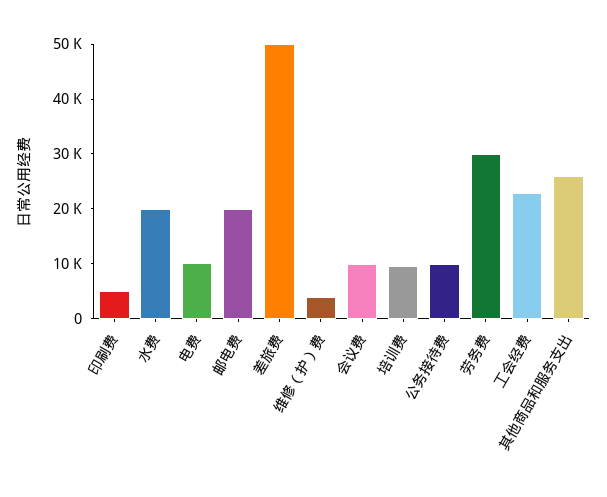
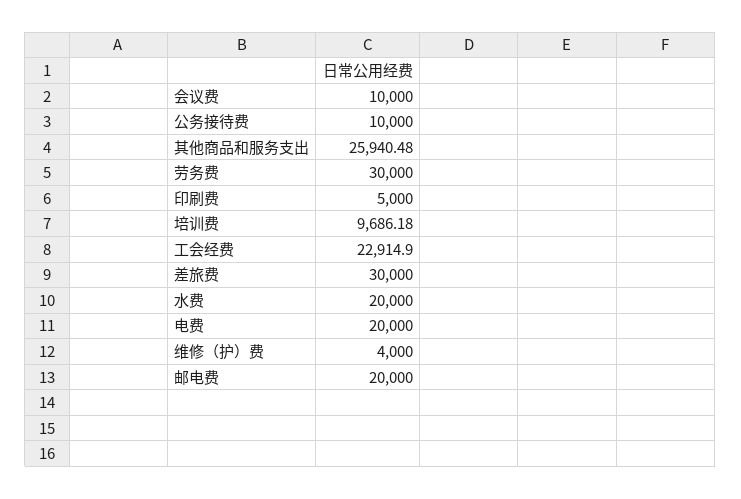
电费: 10000 -> 20000
差旅费: 50000 -> 30000

